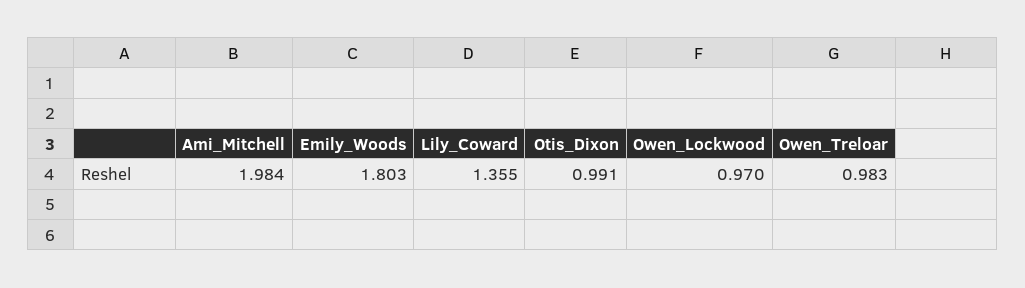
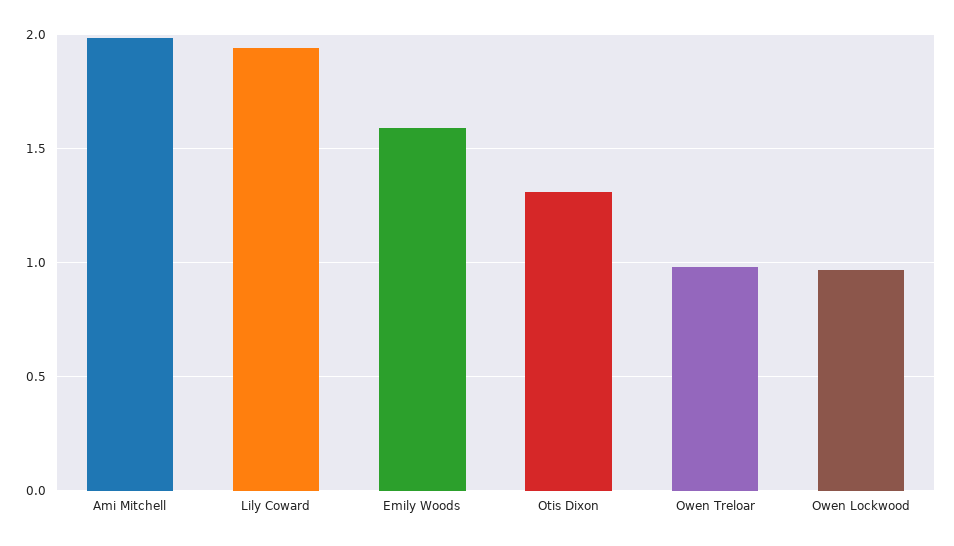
Emily_Woods: 1.803 -> 1.6
Lily_Coward: 1.355 -> 1.95
Otis_Dixon: 0.991 -> 1.3

